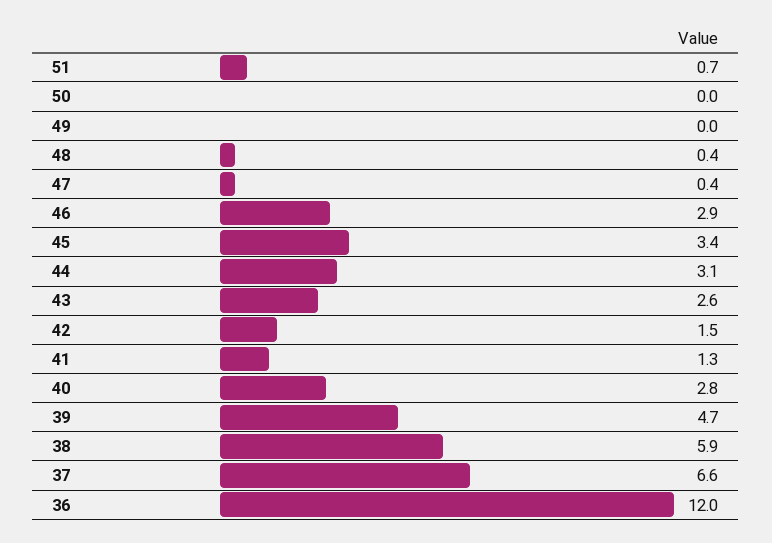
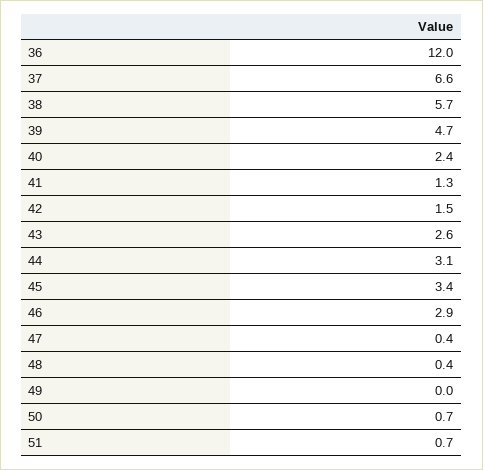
50: 0 -> 0.7
40: 2.8 -> 2.4
38: 5.9 -> 5.7

